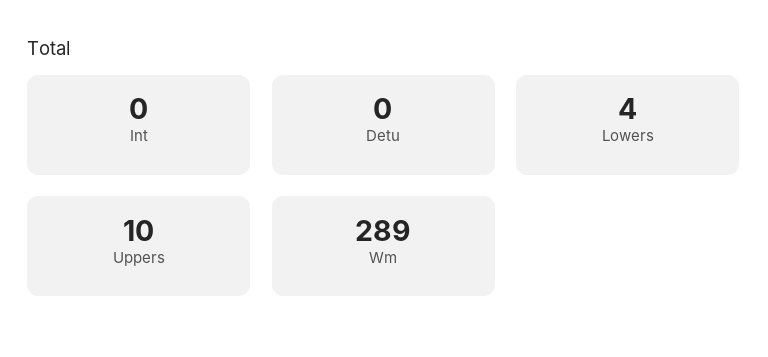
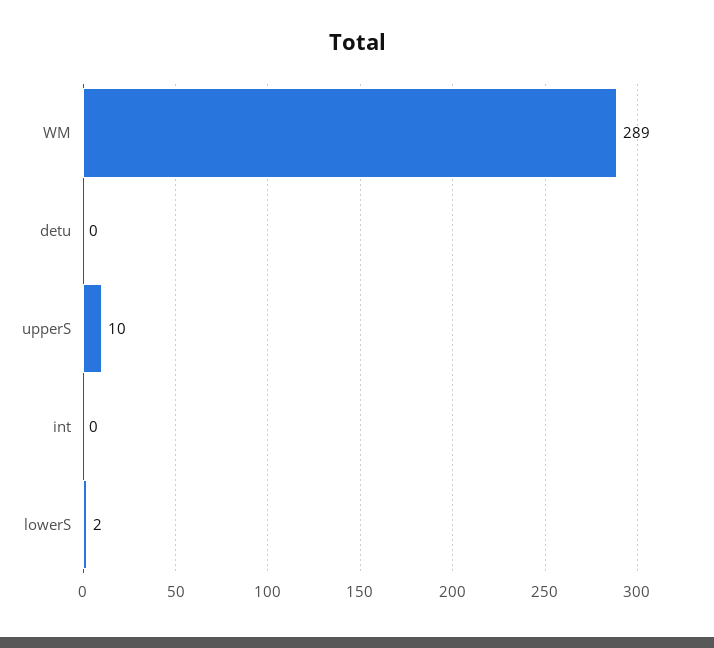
Lowers: 4 -> 2

